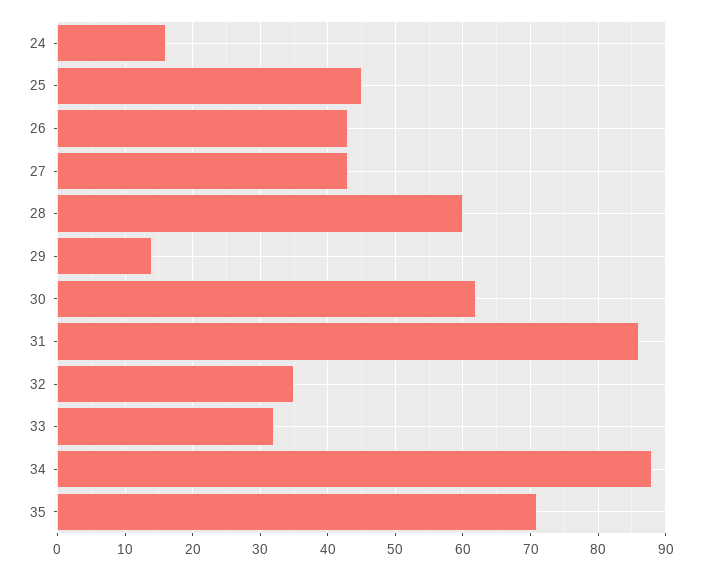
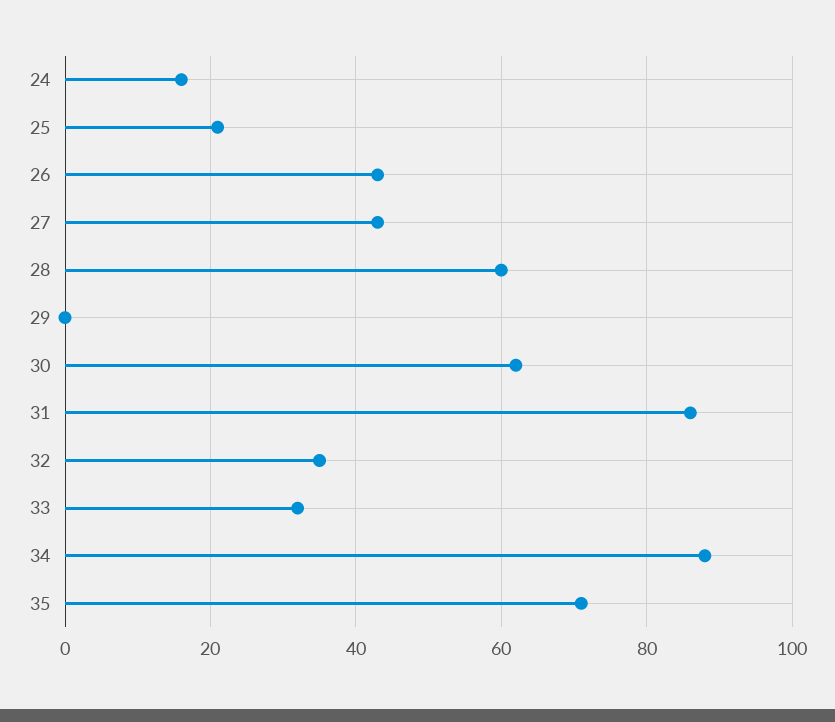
25: 45 -> 20
29: 14 -> 0

